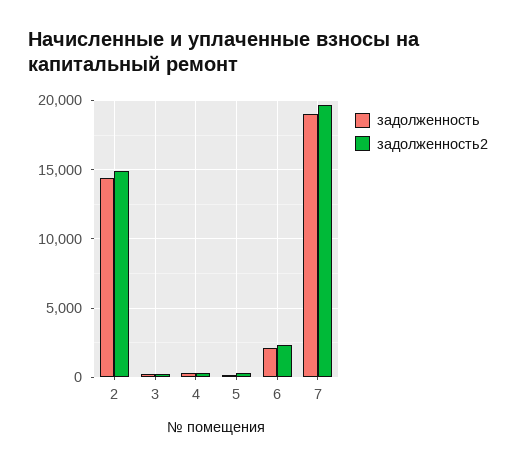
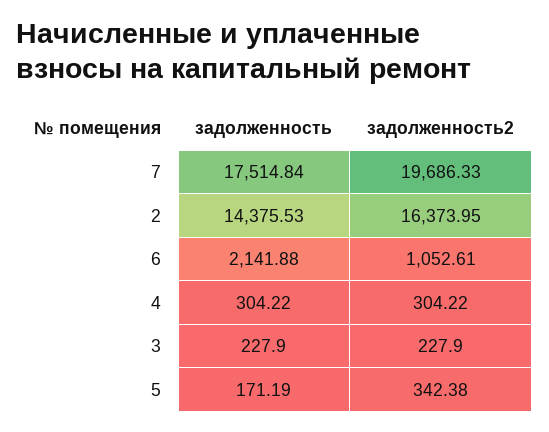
задолженность2, 2: 15000 -> 16373.95
задолженность2, 6: 2500 -> 1052.61
задолженность, 7: 19000 -> 17514.84

